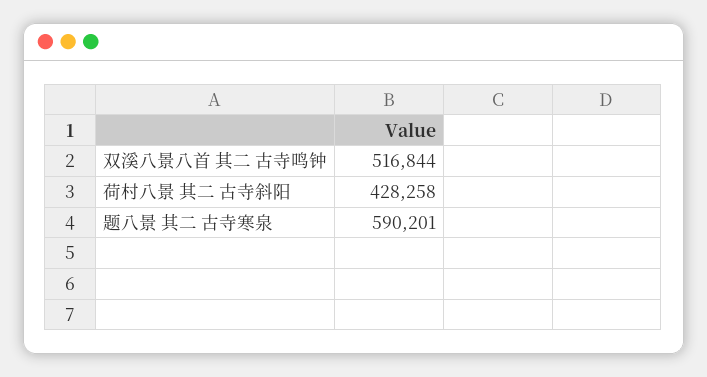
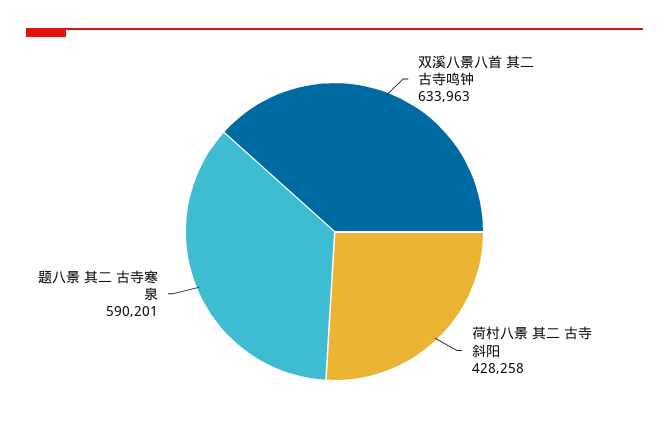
双溪八景八首 其二 古寺鸣钟: 516844 -> 633963

